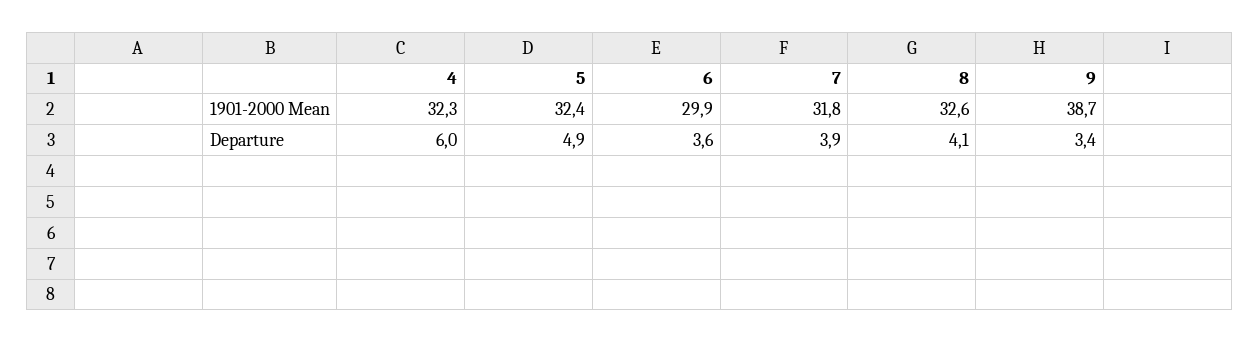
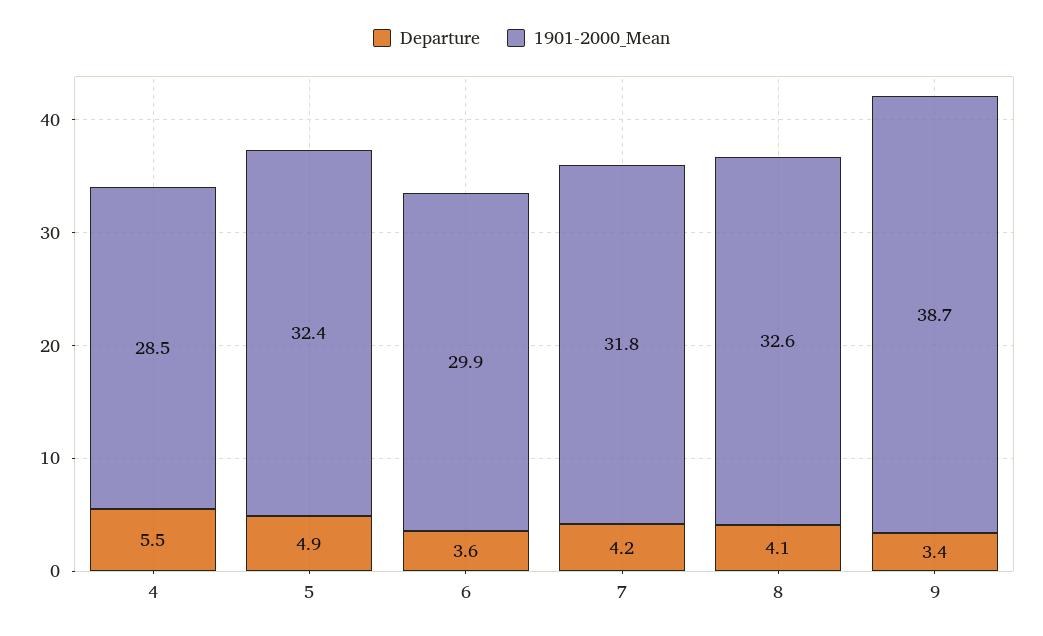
1901-2000 Mean, 4: 32.3 -> 28.5
Departure, 4: 6 -> 5.5
Departure, 7: 3.9 -> 4.2

